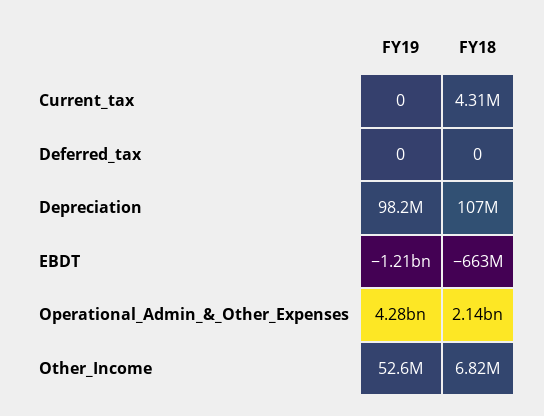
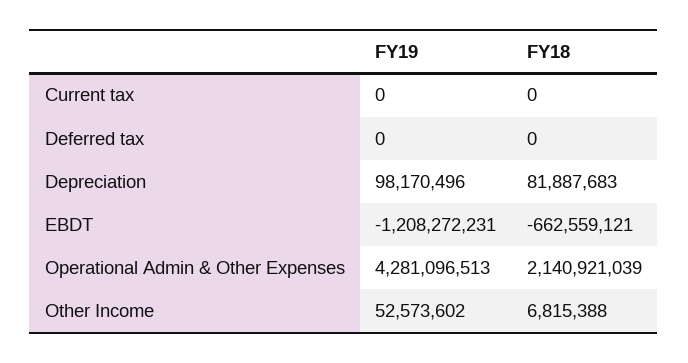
FY18, Current_tax: 4310000 -> 0
FY18, Depreciation: 107000000 -> 81887683

